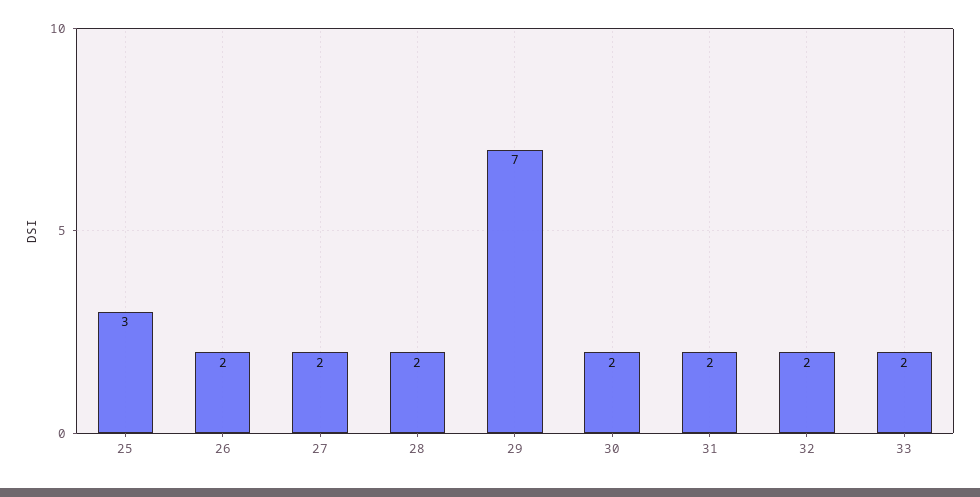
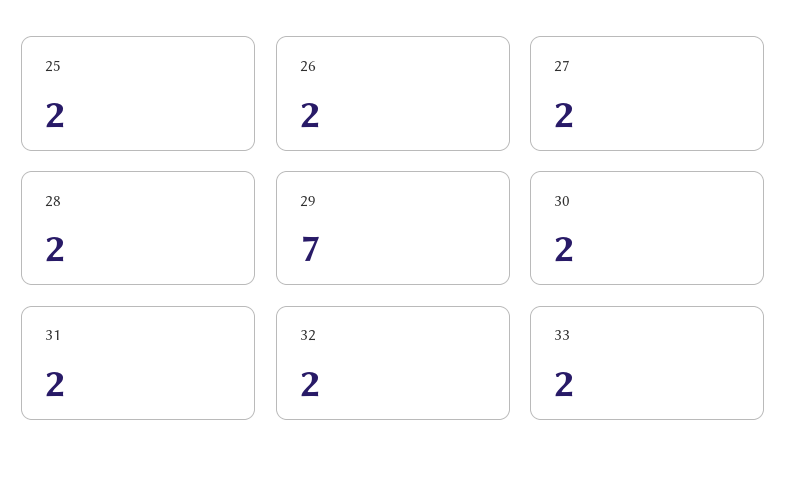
25: 3 -> 2

